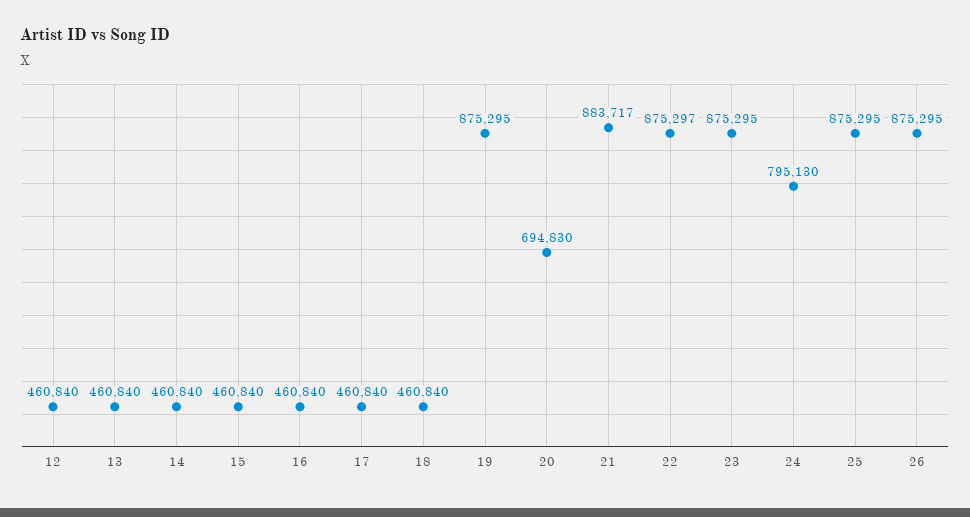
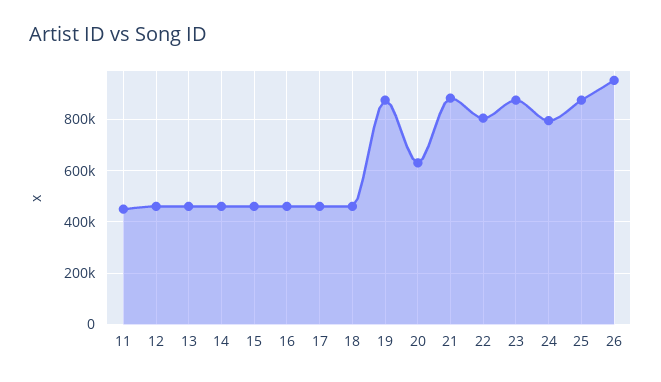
20: 694830 -> 625000
22: 875297 -> 800000
26: 875295 -> 950000
11: none -> 450000

